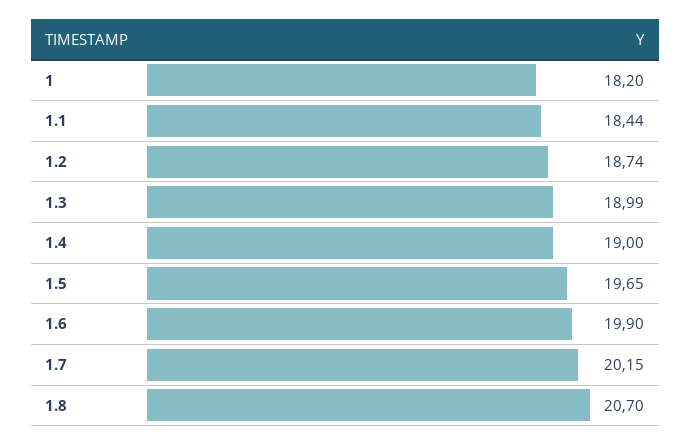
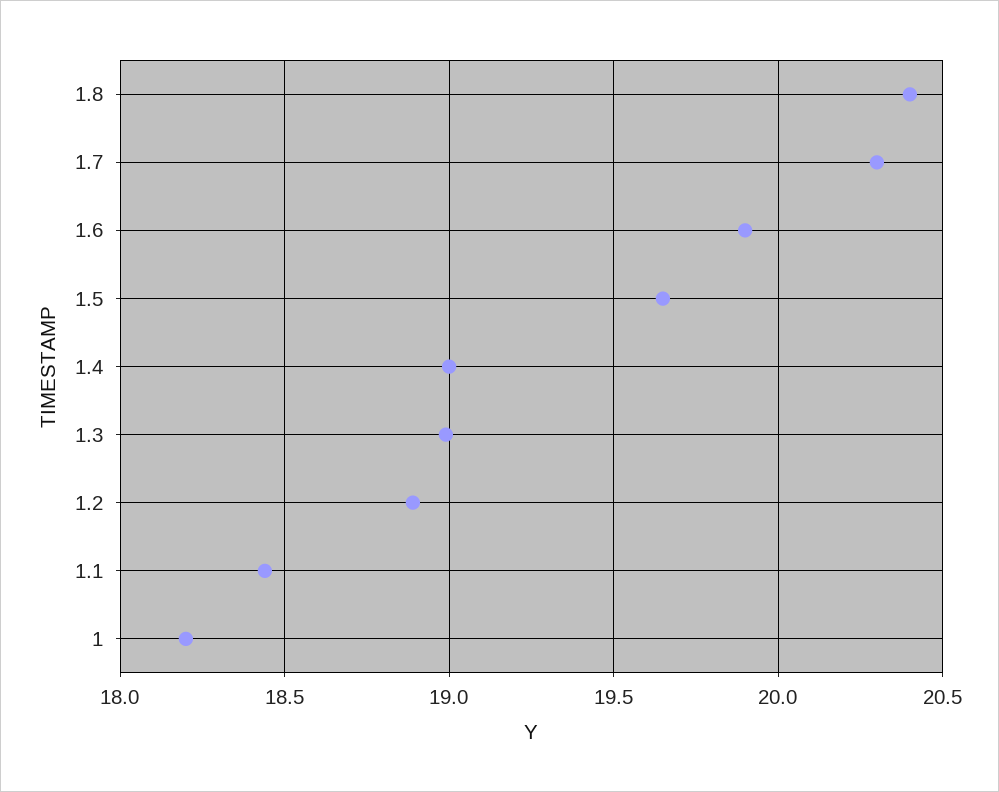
1.2: 18.74 -> 18.9
1.7: 20.15 -> 20.3
1.8: 20.7 -> 20.4

